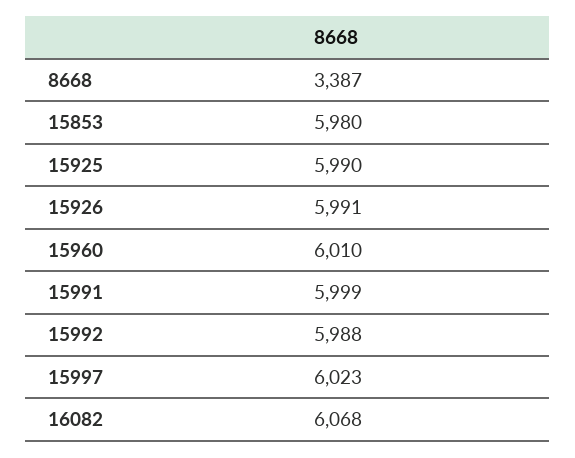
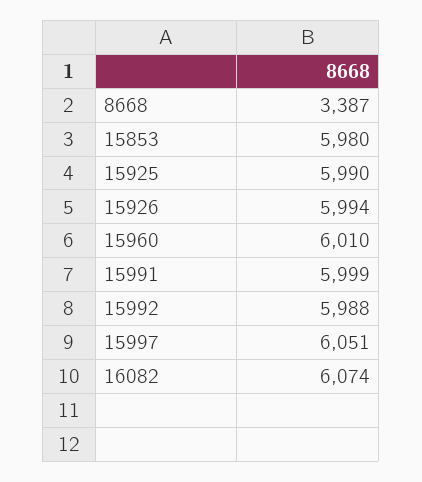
15926: 5991 -> 5994
15997: 6023 -> 6051
16082: 6068 -> 6074

